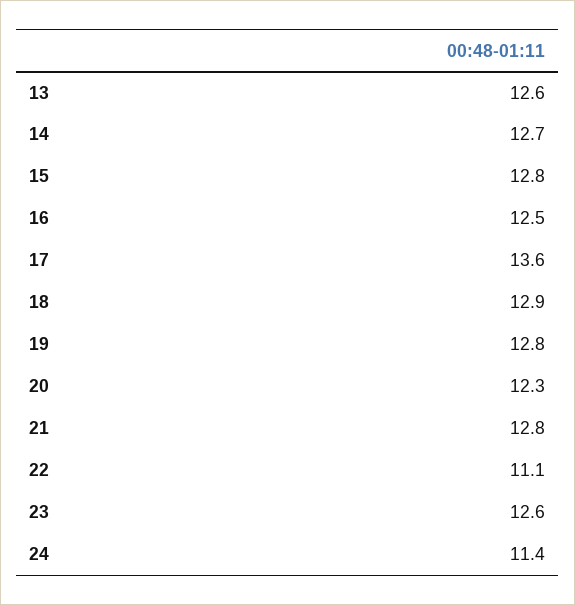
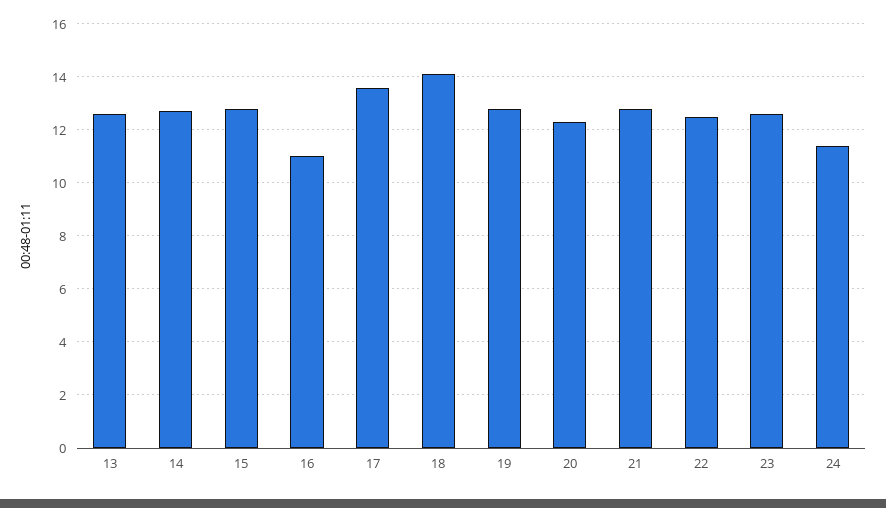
16: 12.5 -> 11
18: 12.9 -> 14
22: 11.1 -> 12.5

